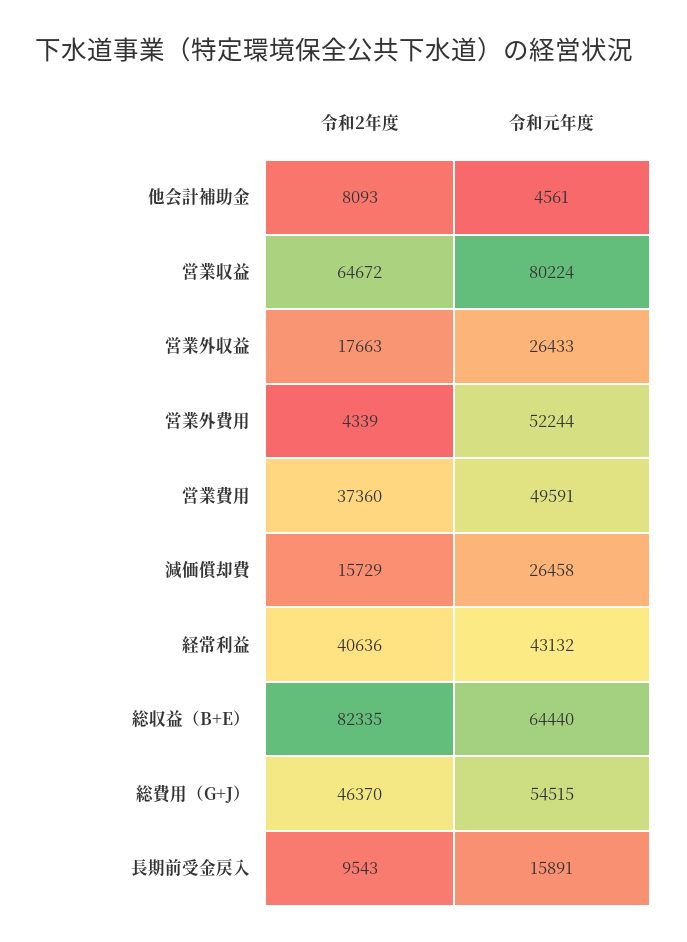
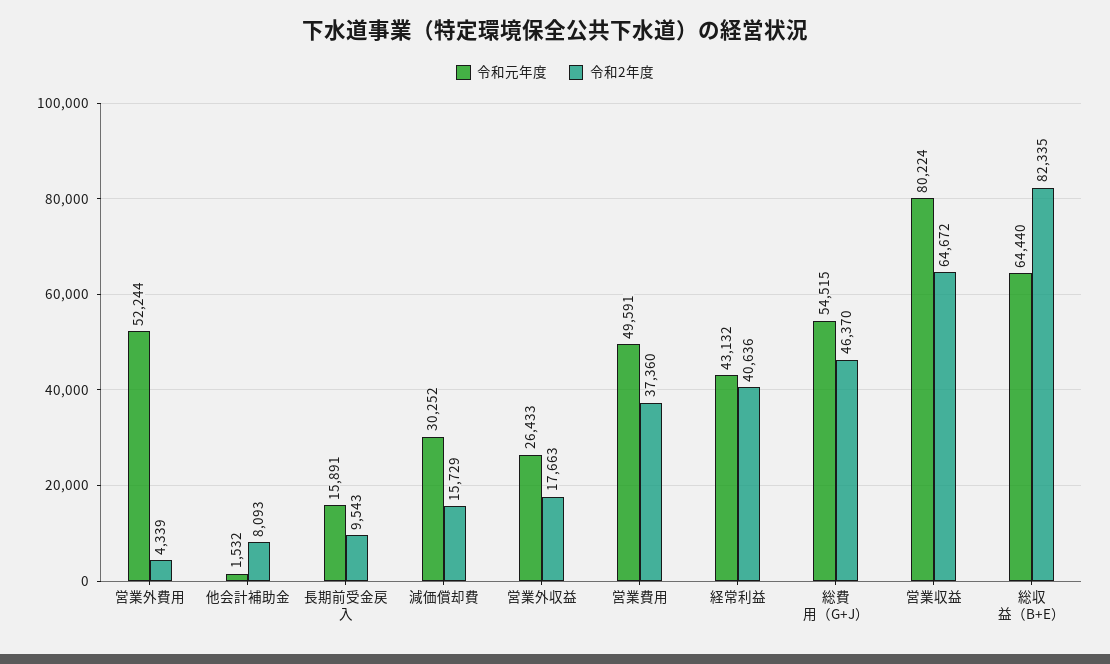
令和元年度, 他会計補助金: 4561 -> 1532
令和元年度, 減価償却費: 26458 -> 30252

